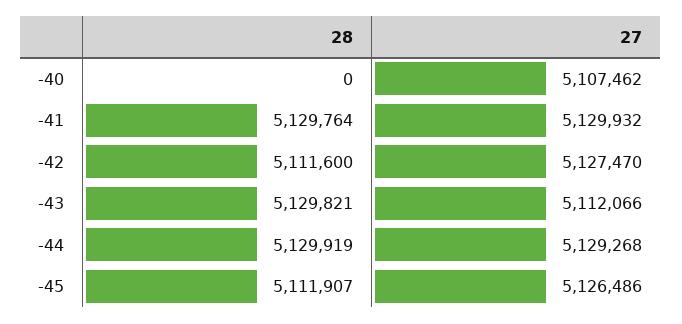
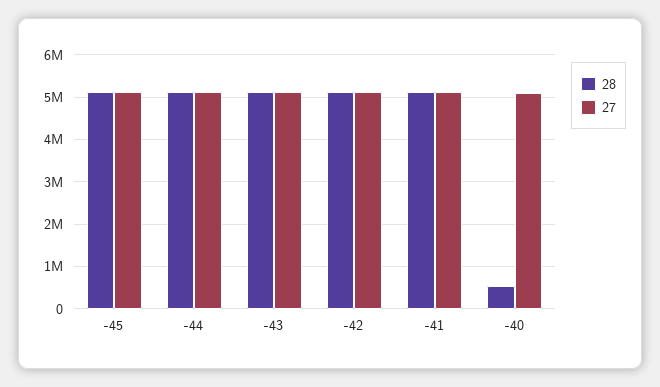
28, -40: 0 -> 600000

